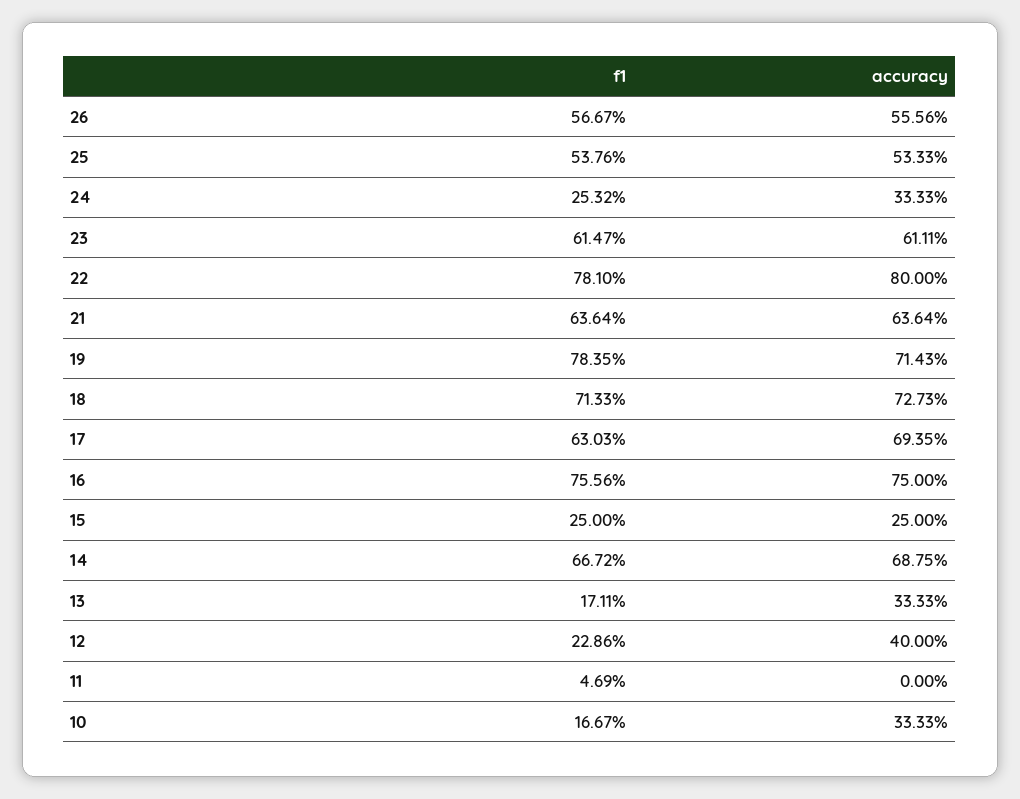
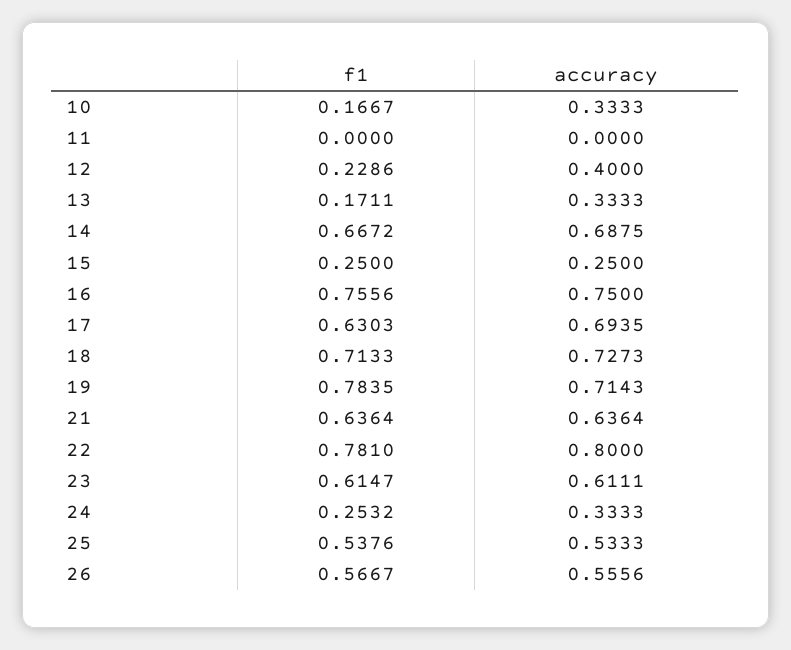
f1, 11: 0.0469 -> 0

